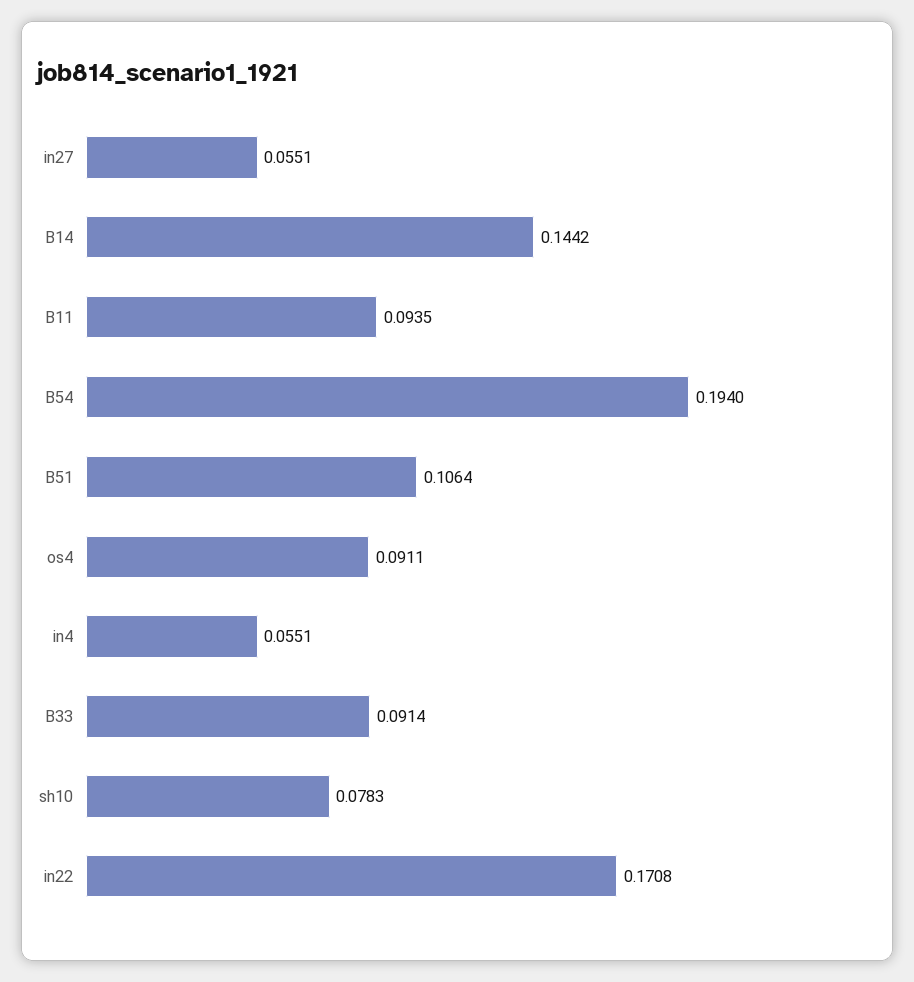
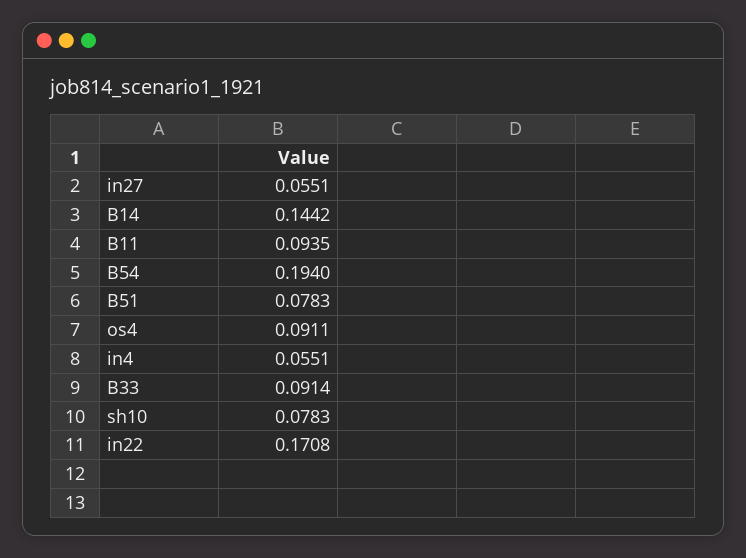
B51: 0.1064 -> 0.0783

